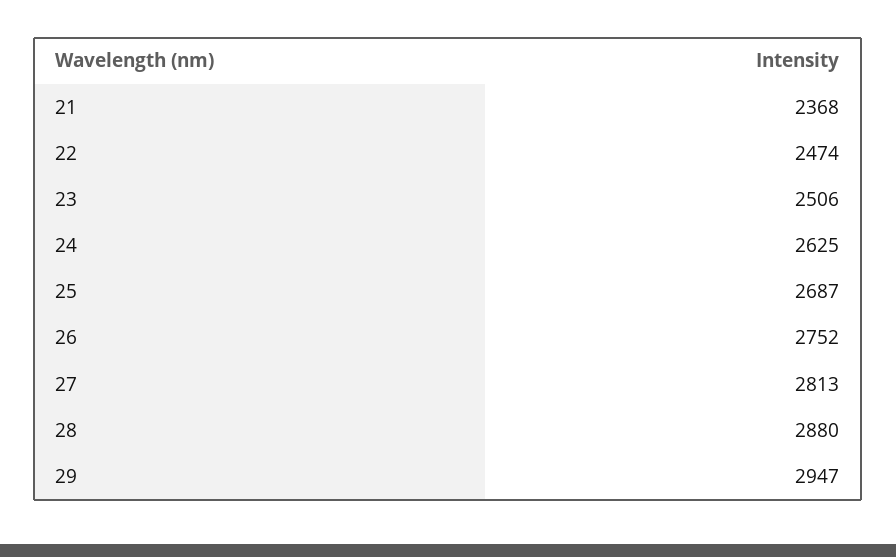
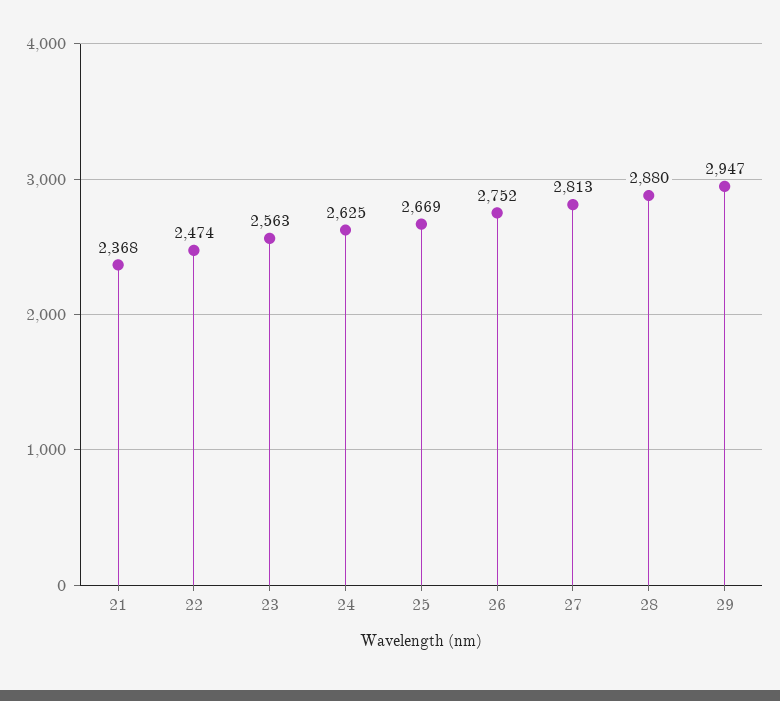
23: 2506 -> 2563
25: 2687 -> 2669

